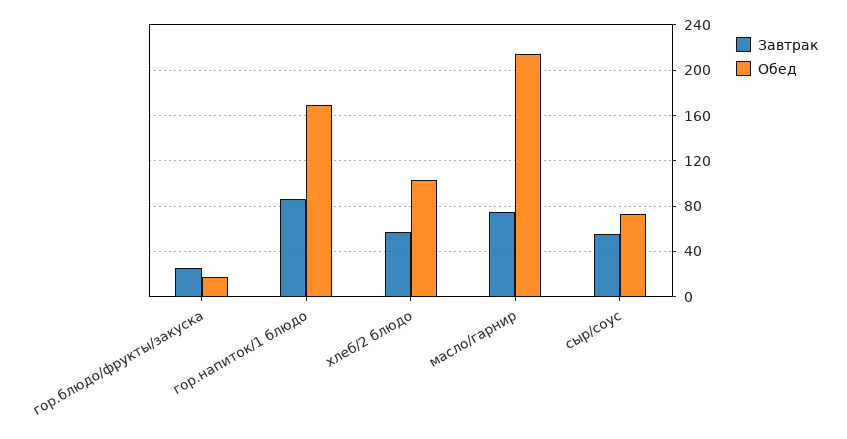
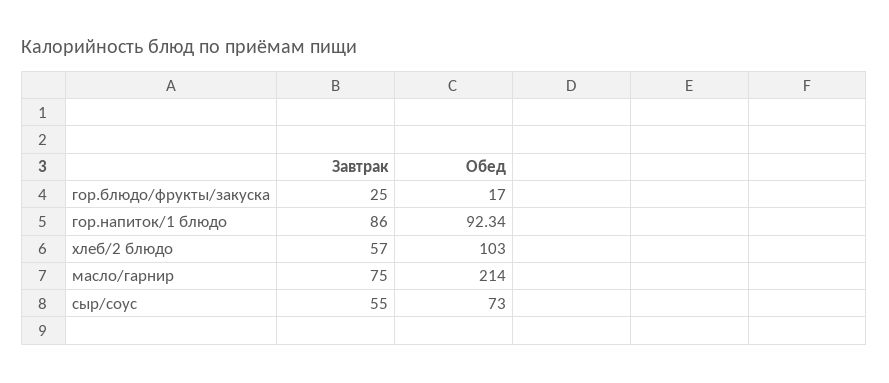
Обед, гор.напиток/1 блюдо: 170 -> 92.34

